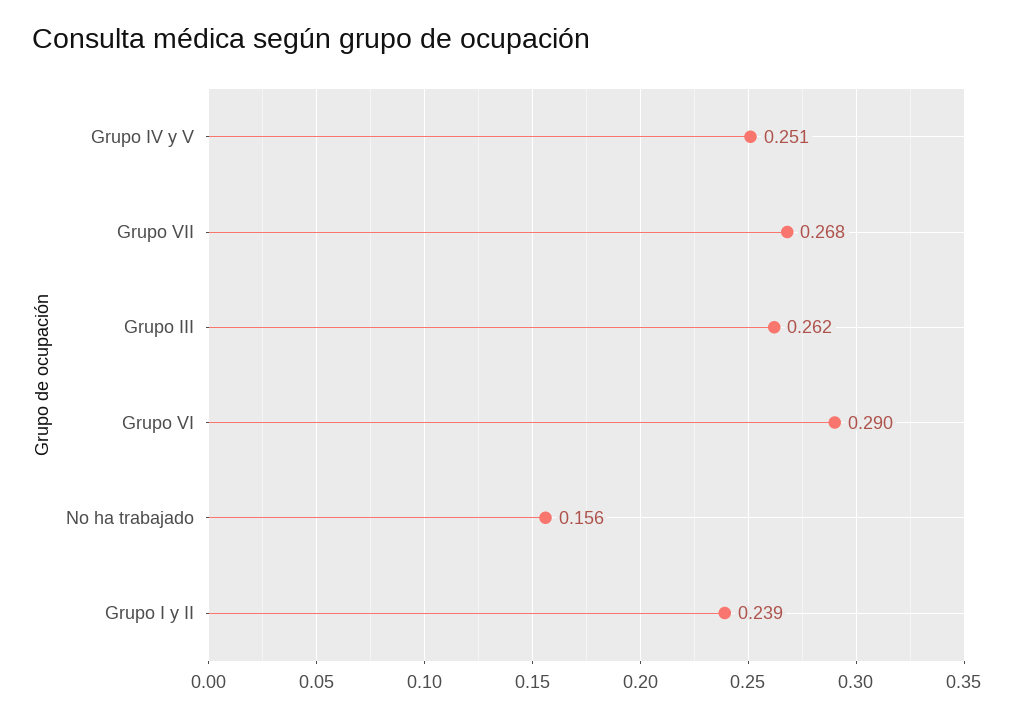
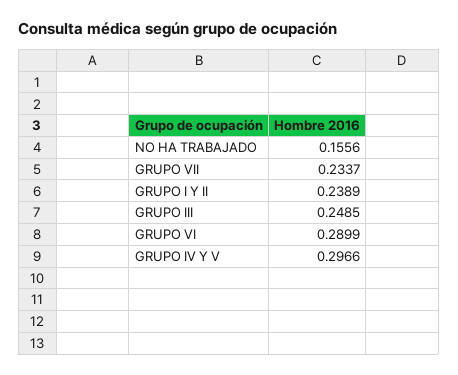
Grupo IV y V: 0.251 -> 0.2966
Grupo VII: 0.268 -> 0.2337
Grupo III: 0.262 -> 0.2485

